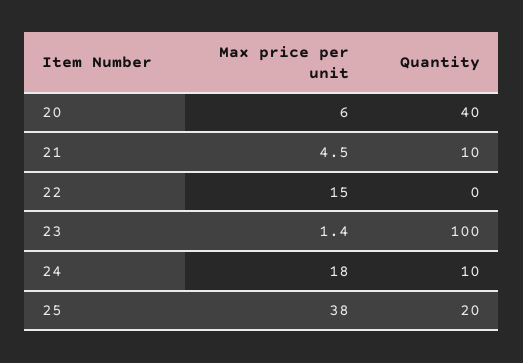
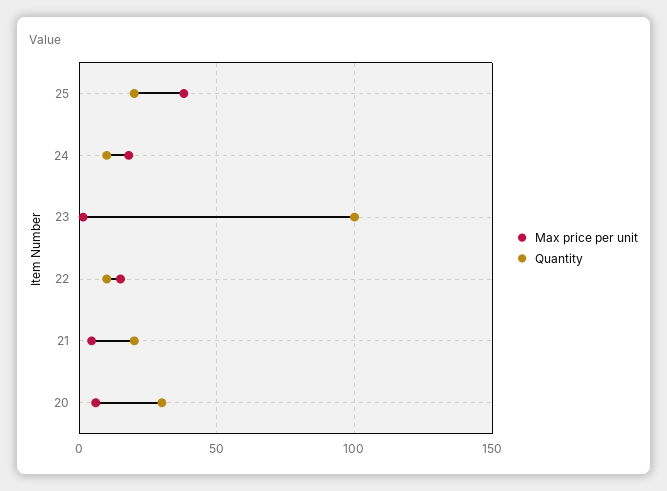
Quantity, 20: 40 -> 30
Quantity, 21: 10 -> 20
Quantity, 22: 0 -> 10

